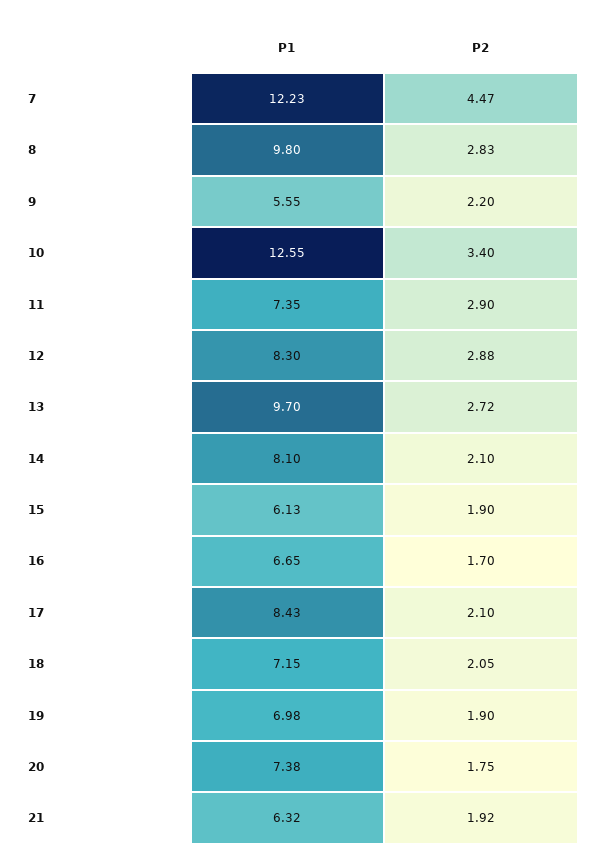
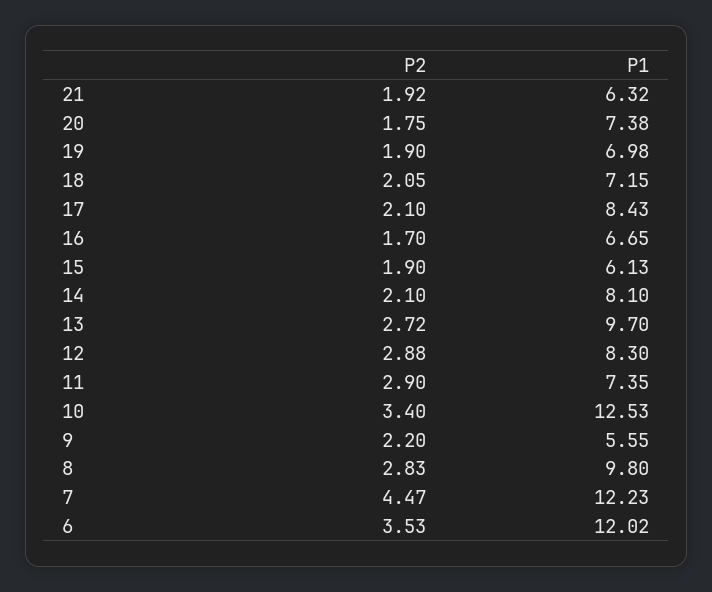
P1, 10: 12.55 -> 12.53
P2, 6: none -> 3.53
P1, 6: none -> 12.02

